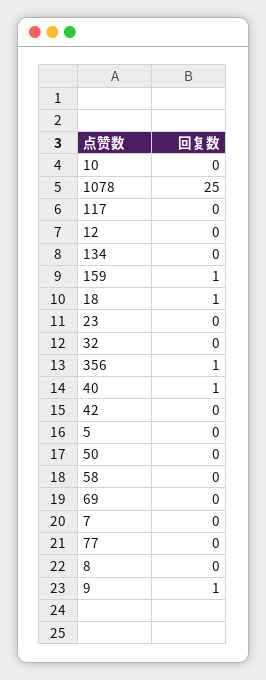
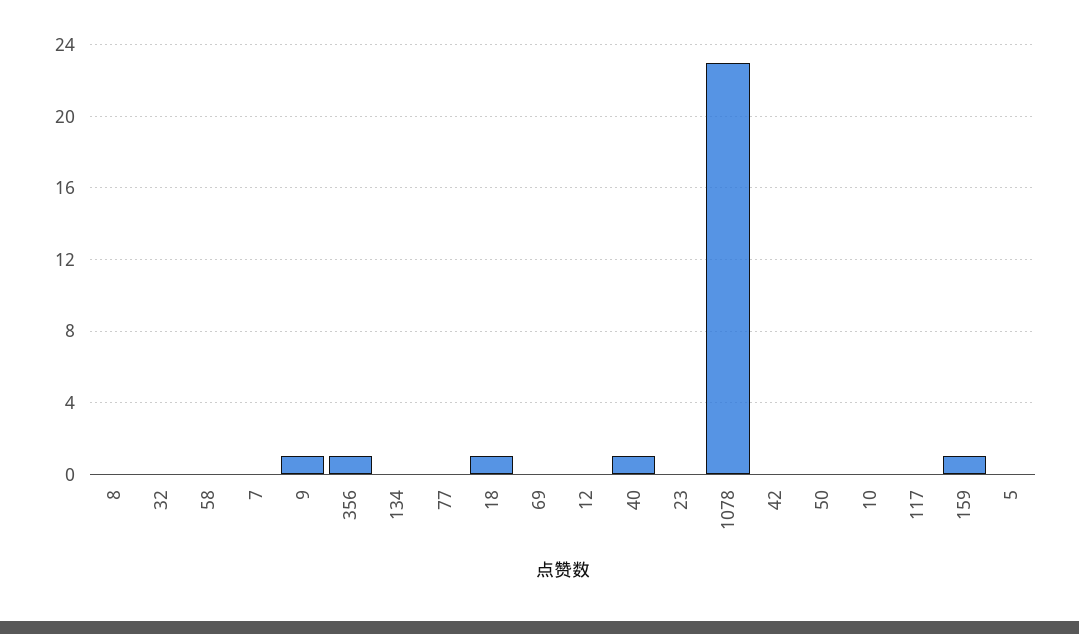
1078: 25 -> 23

